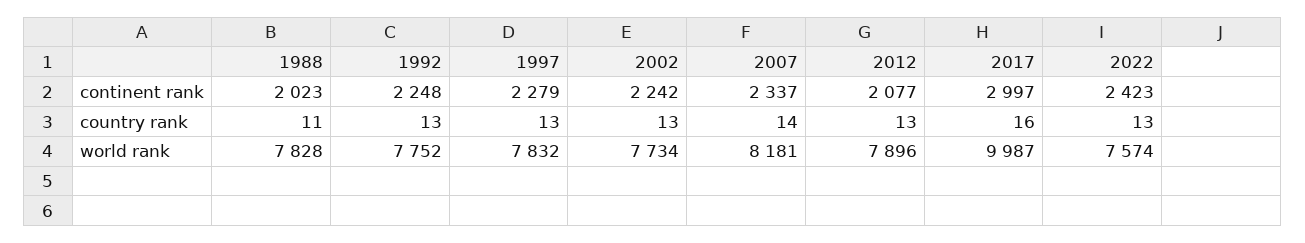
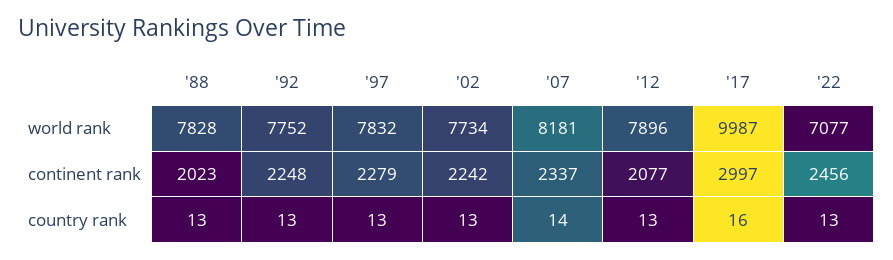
2022, continent rank: 2423 -> 2456
1988, country rank: 11 -> 13
2022, world rank: 7574 -> 7077

